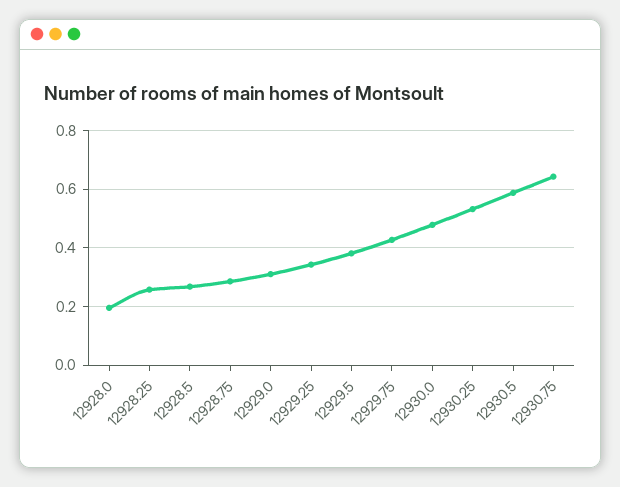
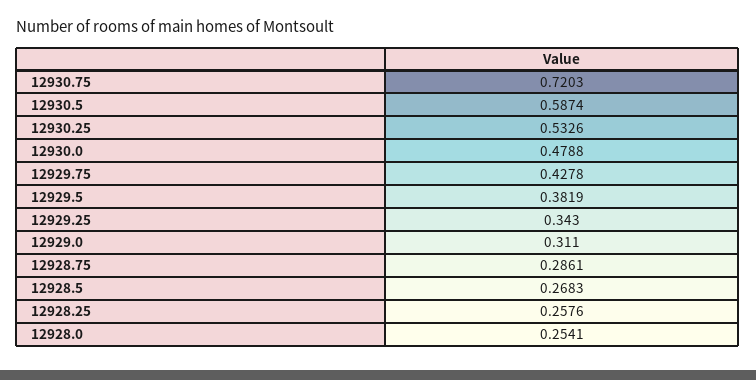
12928.0: 0.2 -> 0.2541
12930.75: 0.65 -> 0.7203

